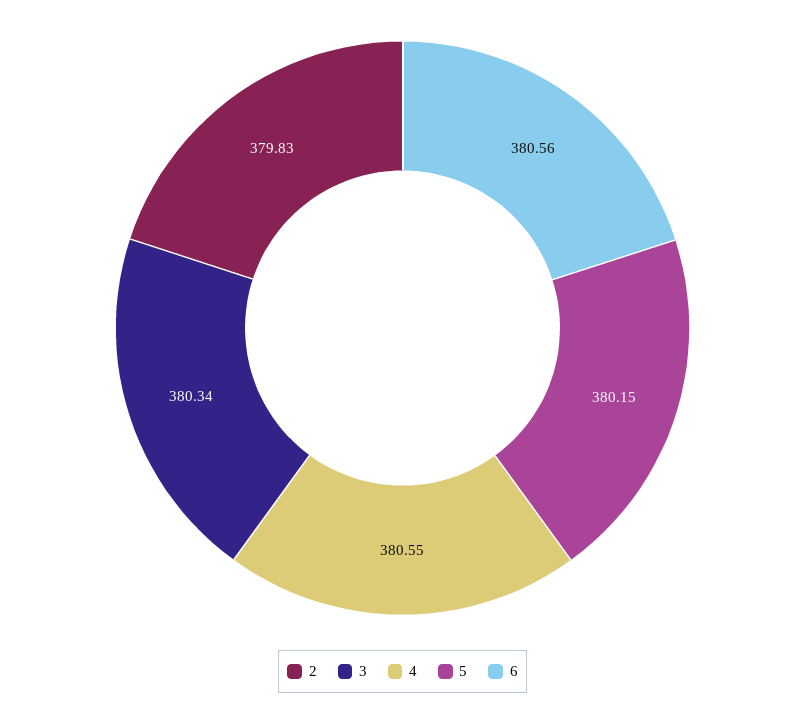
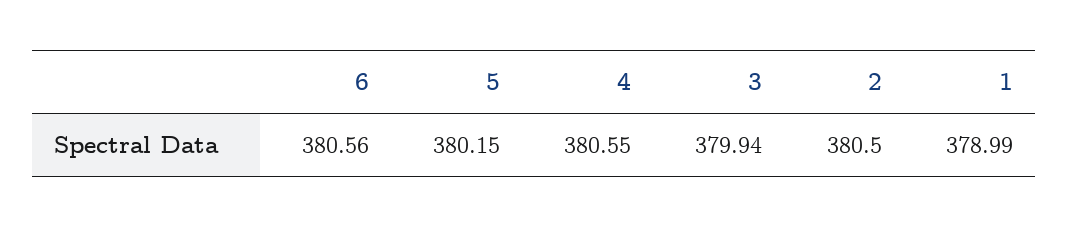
2: 379.83 -> 380.5
3: 380.34 -> 379.94
1: none -> 378.99

